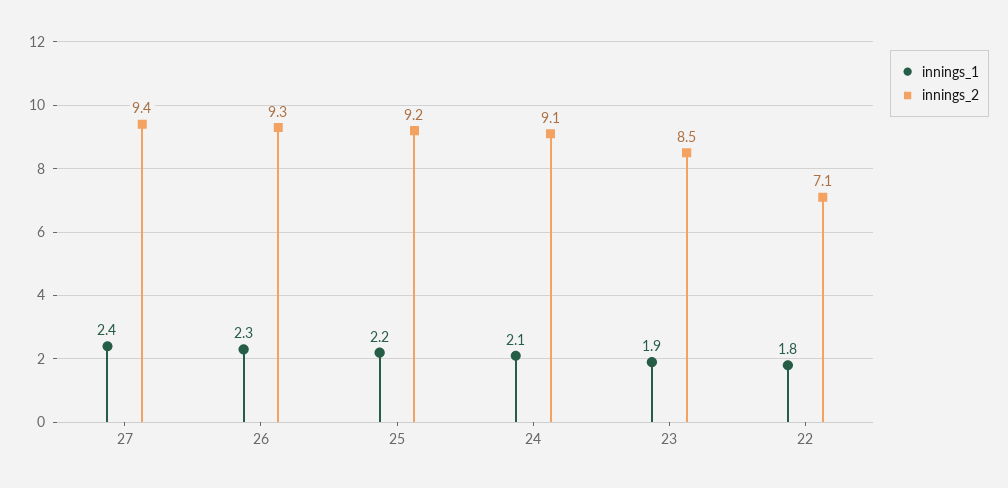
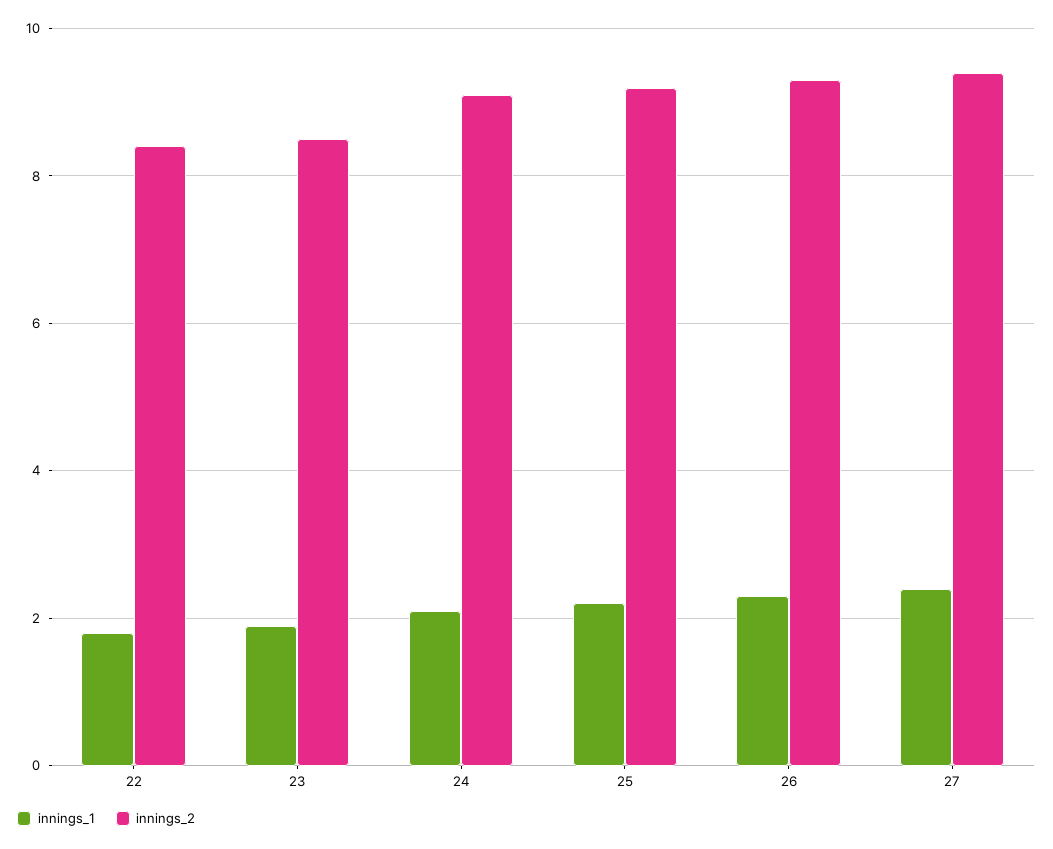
innings_2, 22: 7.1 -> 8.5

